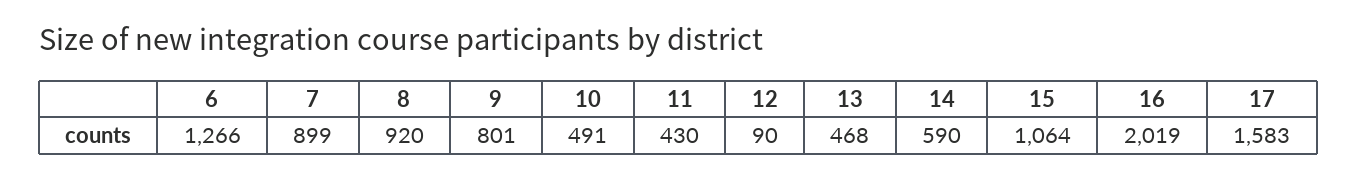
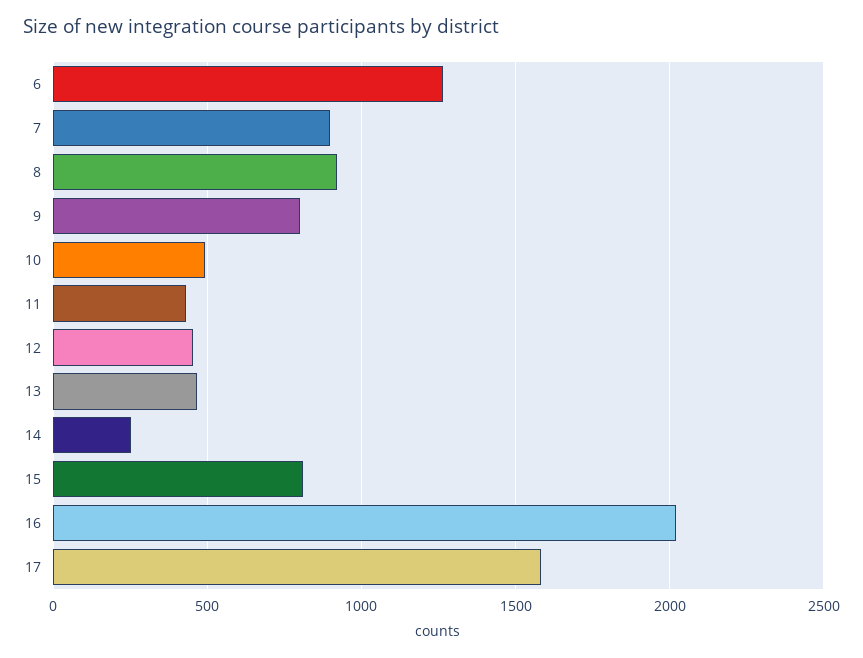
12: 90 -> 450
14: 590 -> 250
15: 1064 -> 800

